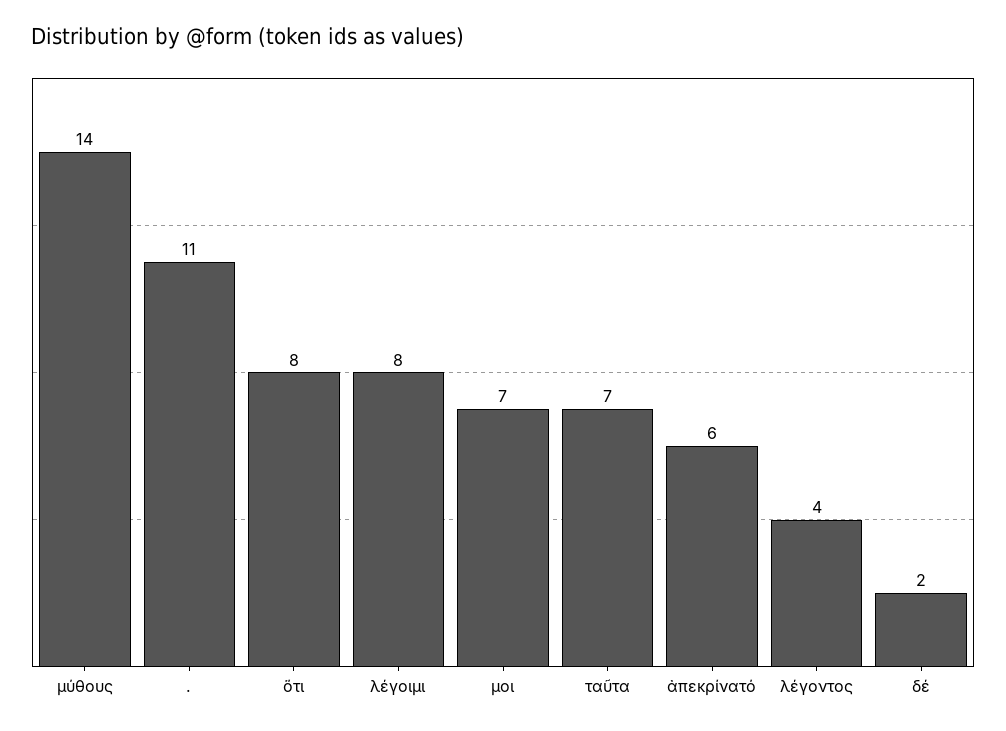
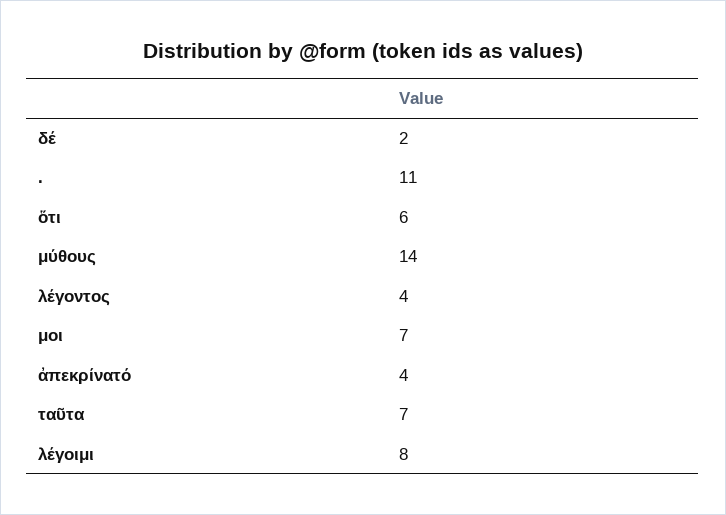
ὅτι: 8 -> 6
ἀπεκρίνατό: 6 -> 4

